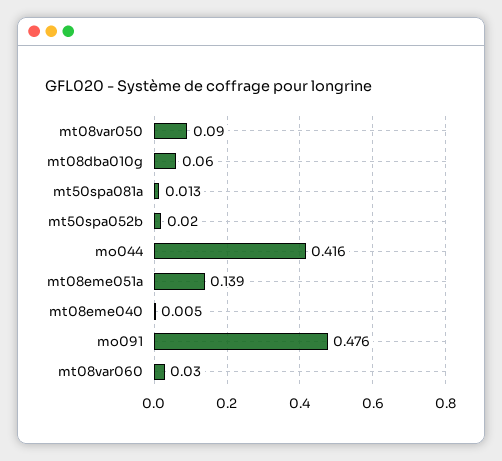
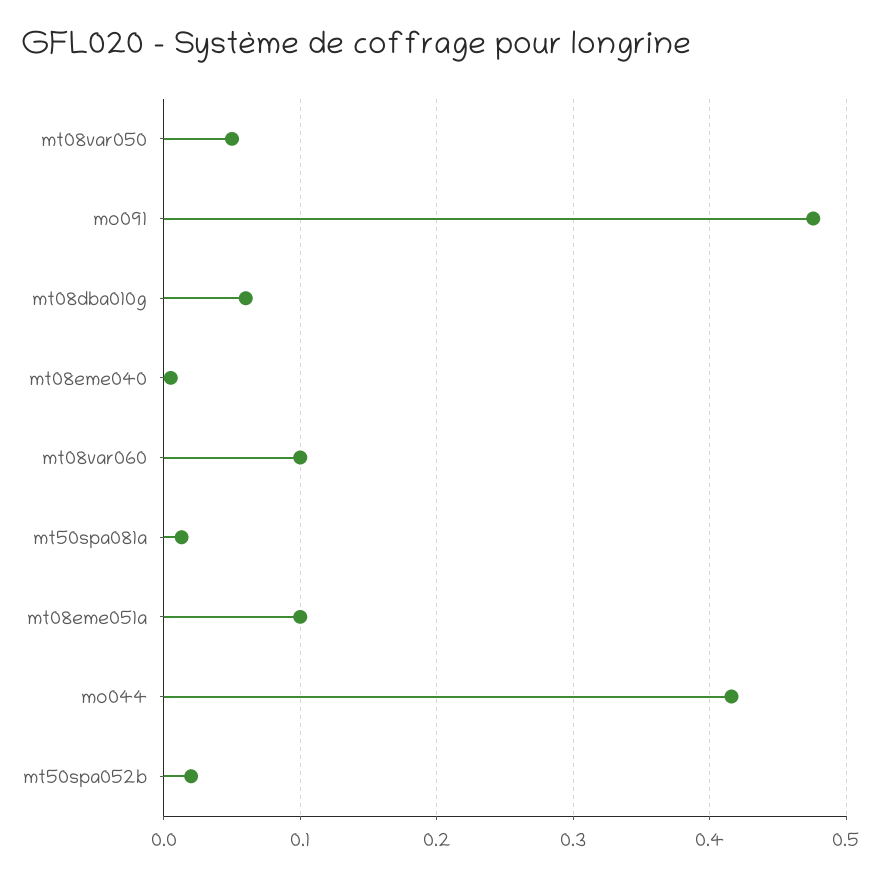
mt08var050: 0.09 -> 0.05
mt08eme051a: 0.139 -> 0.1
mt08var060: 0.03 -> 0.1

